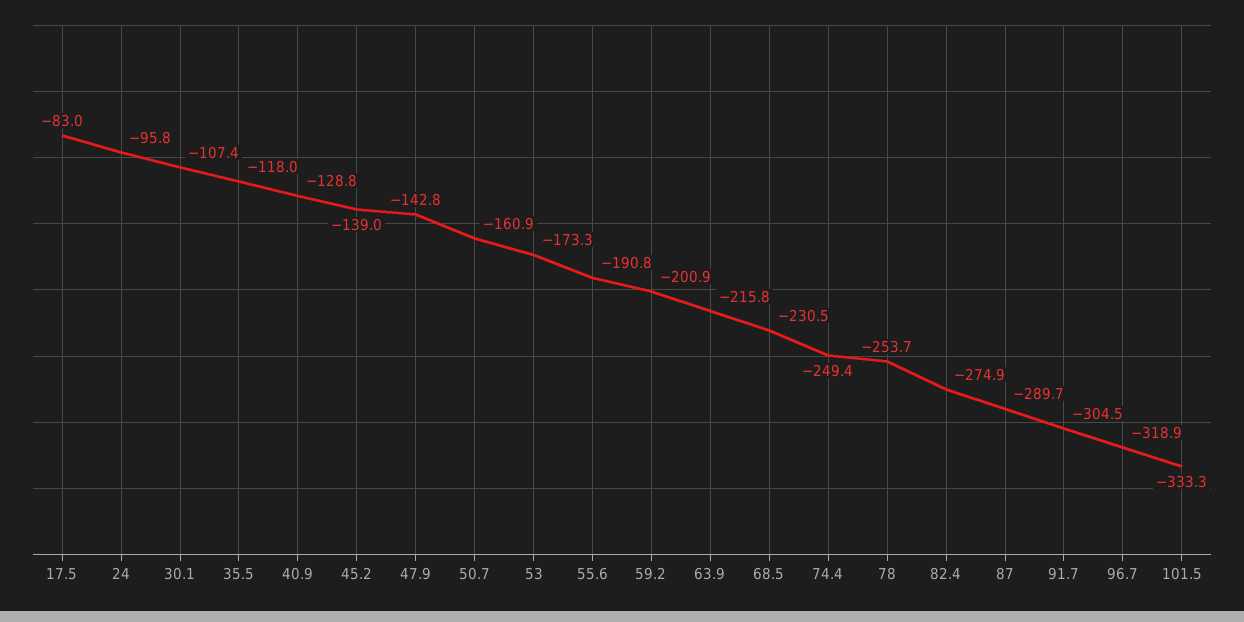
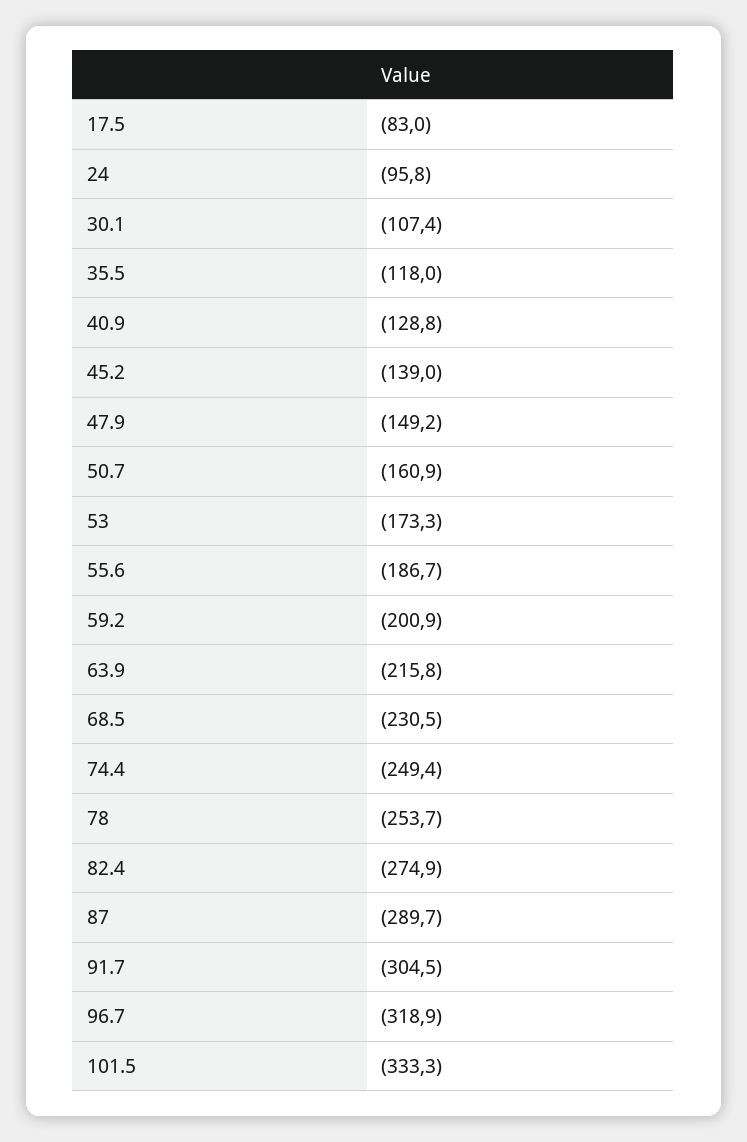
47.9: -142.8 -> -149.2
55.6: -190.8 -> -186.7

